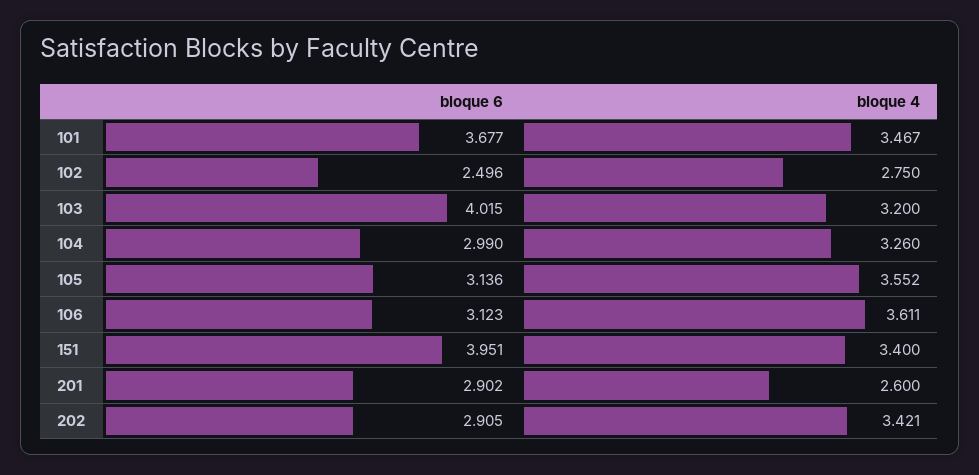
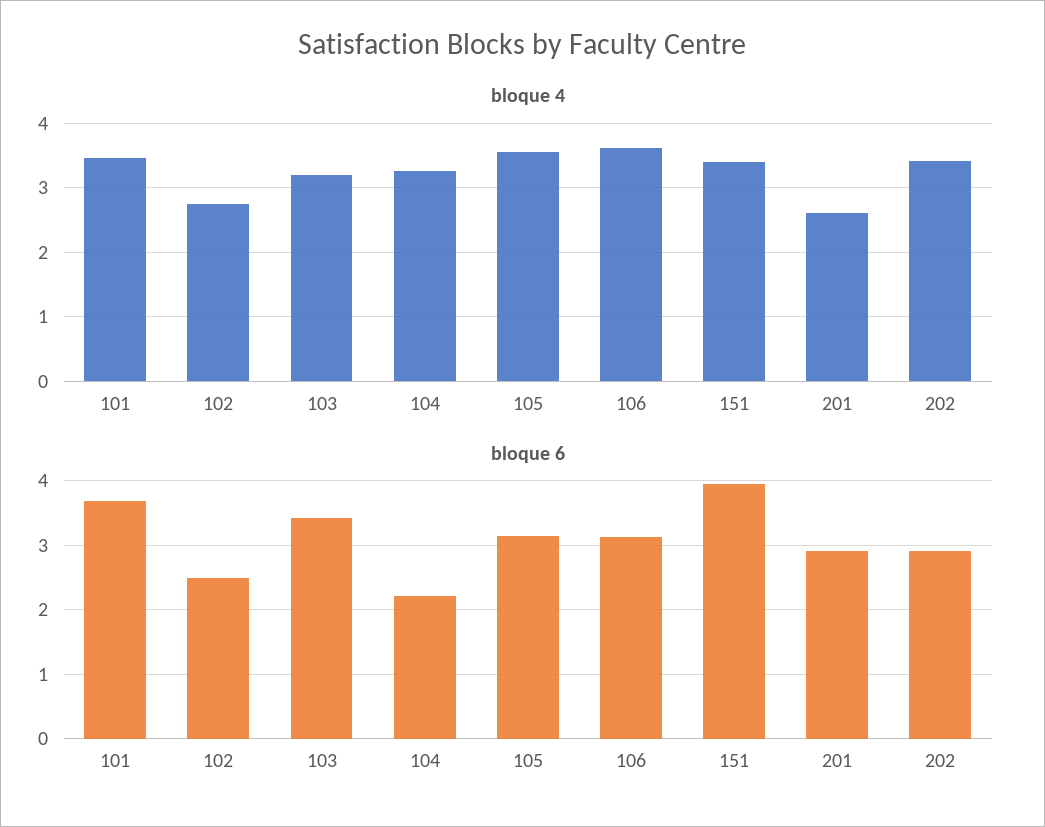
bloque 6, 103: 4.015 -> 3.4
bloque 6, 104: 2.99 -> 2.2

